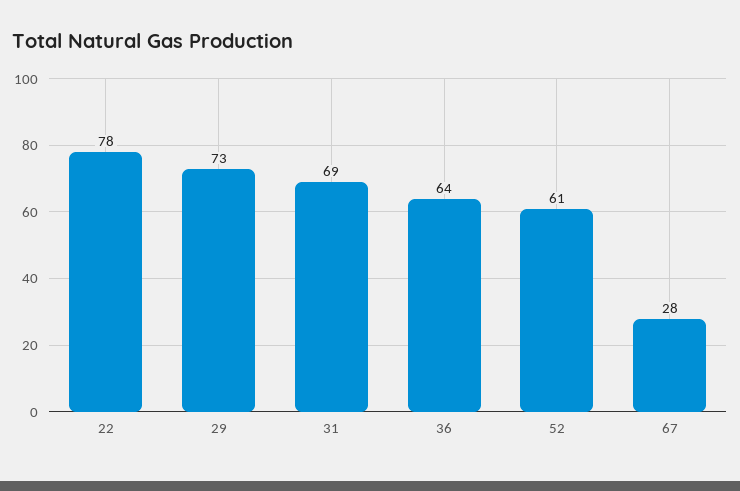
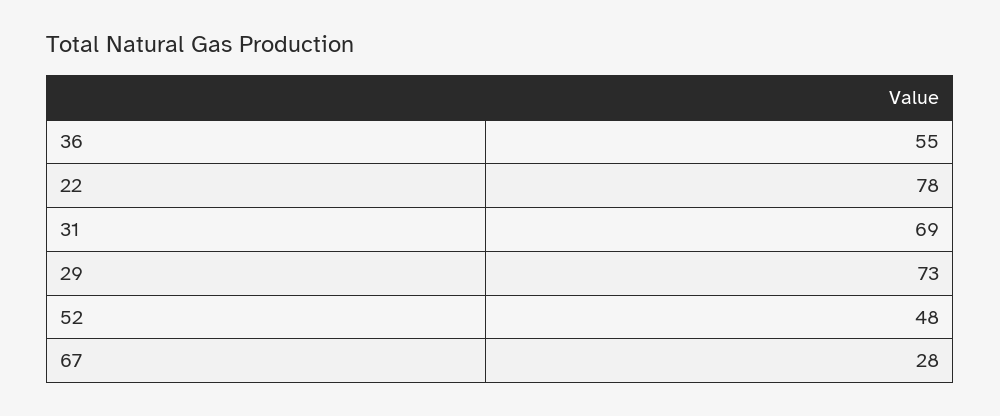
36: 64 -> 55
52: 61 -> 48

